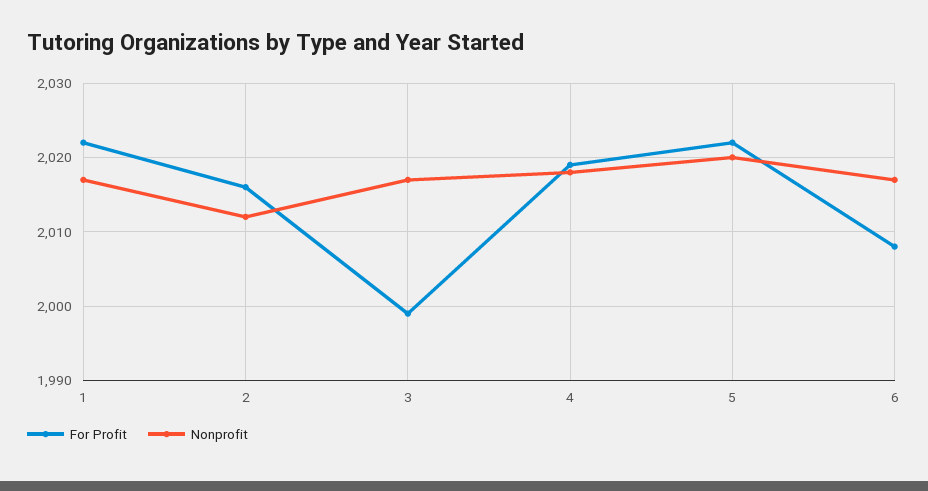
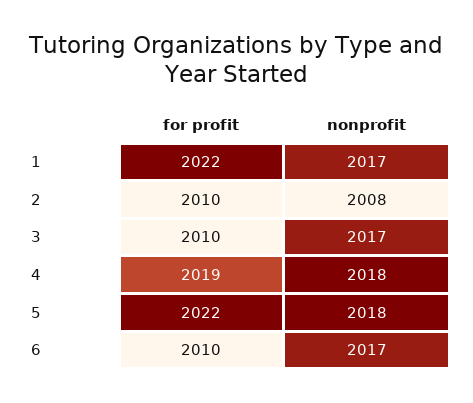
For Profit, 2: 2016 -> 2010
Nonprofit, 2: 2012 -> 2008
For Profit, 3: 1999 -> 2010
Nonprofit, 5: 2020 -> 2018
For Profit, 6: 2008 -> 2010

